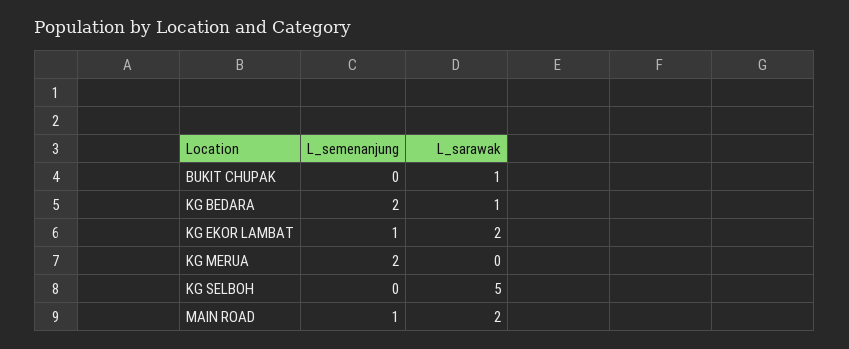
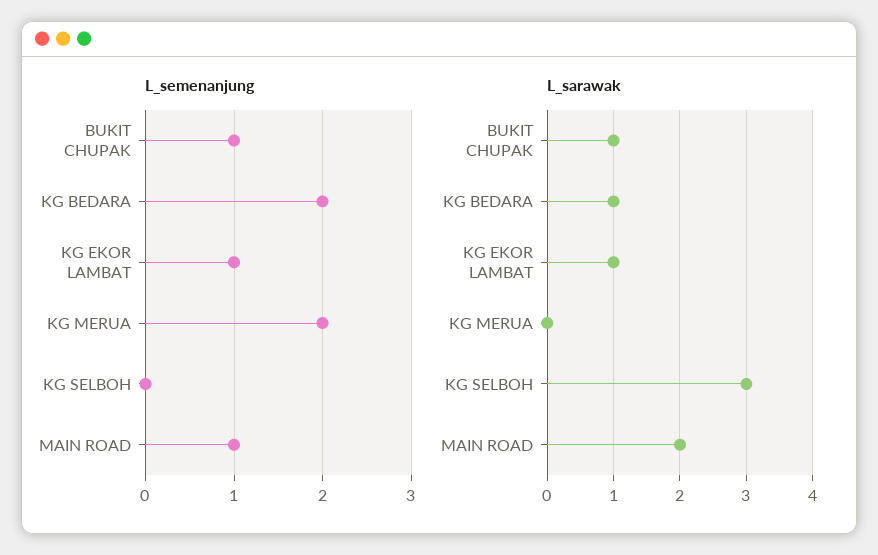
L_semenanjung, BUKIT CHUPAK: 0 -> 1
L_sarawak, KG EKOR LAMBAT: 2 -> 1
L_sarawak, KG SELBOH: 5 -> 3

